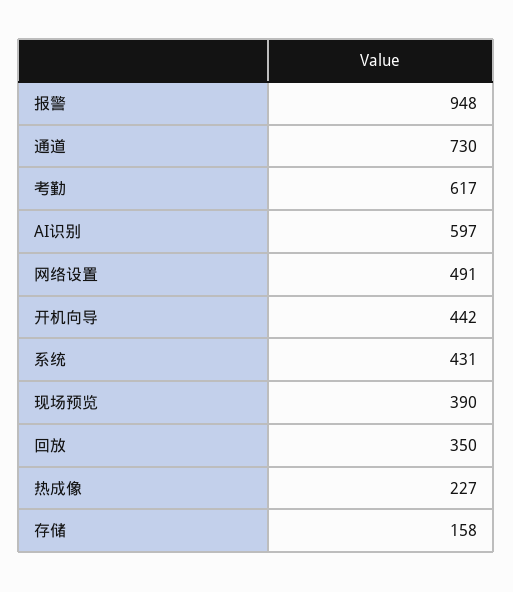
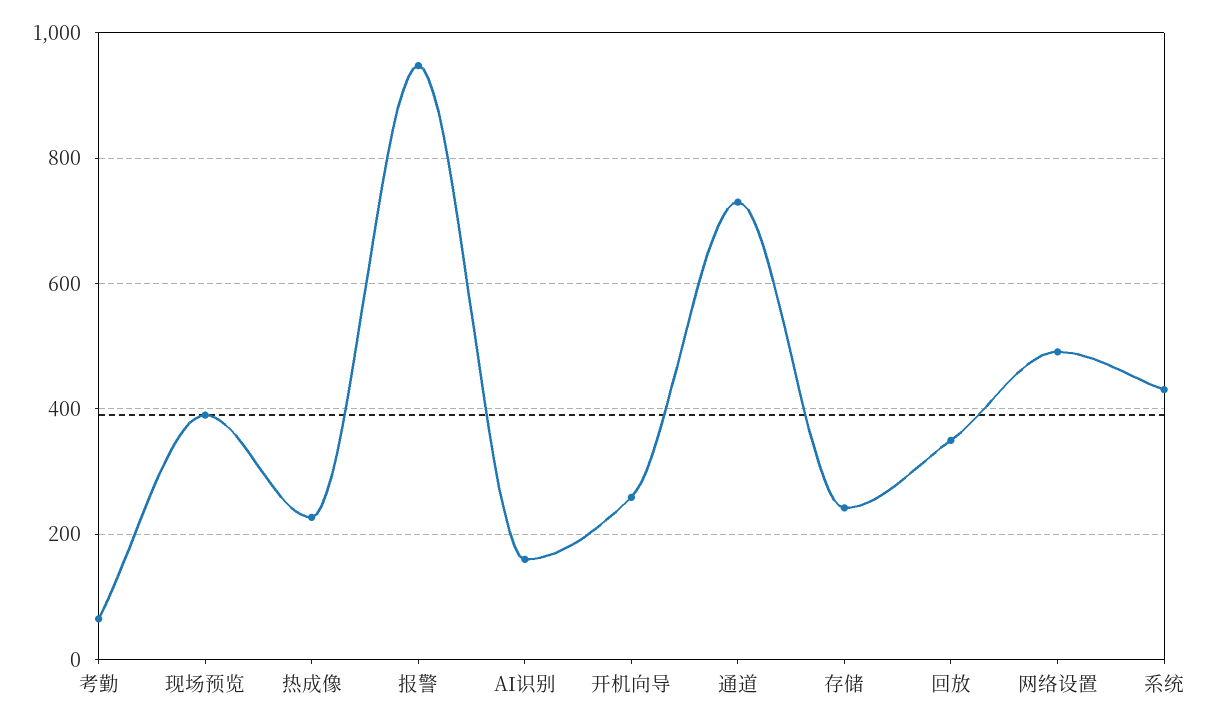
考勤: 617 -> 60
AI识别: 597 -> 160
开机向导: 442 -> 260
存储: 158 -> 240

